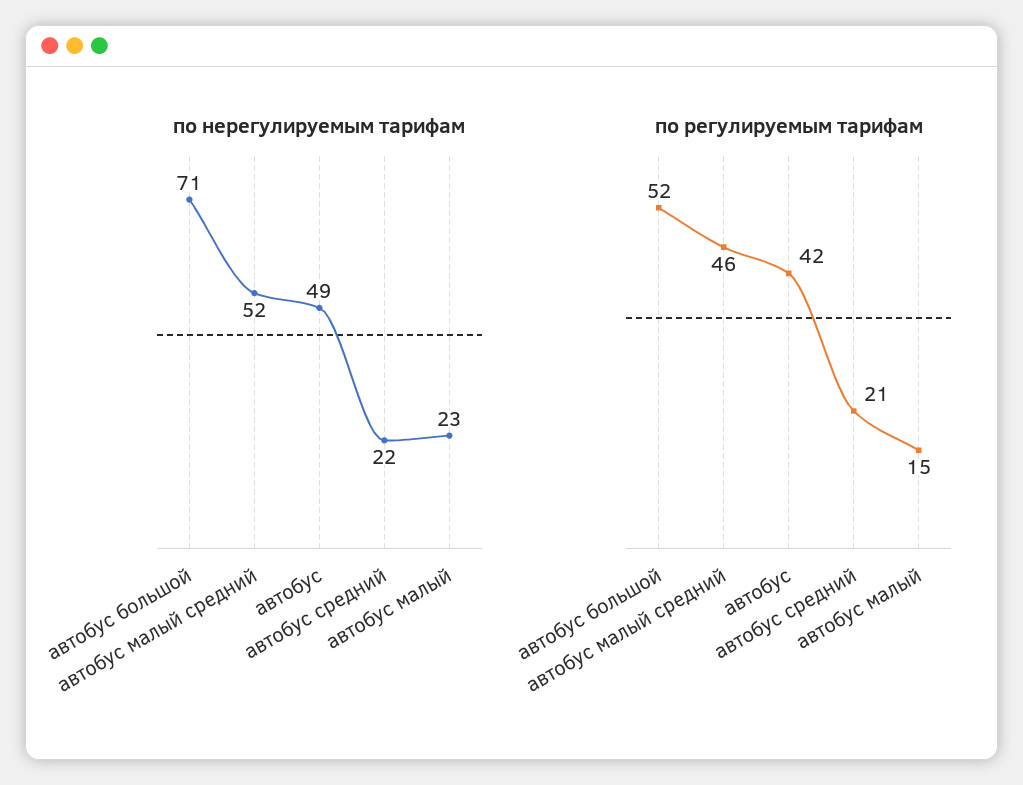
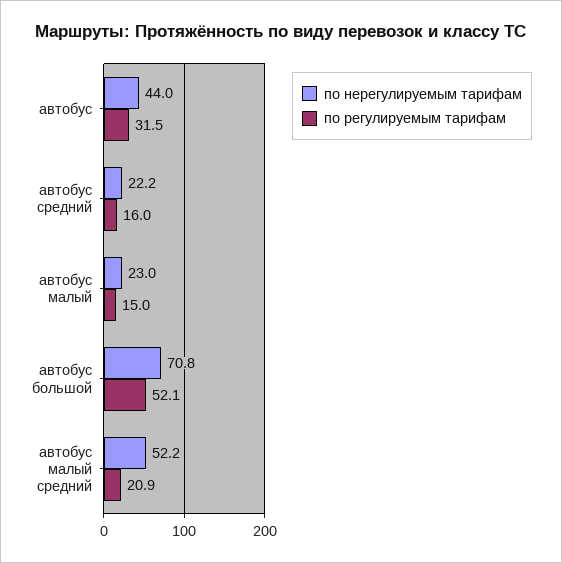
по нерегулируемым тарифам, автобус: 49 -> 44
по регулируемым тарифам, автобус малый средний: 46 -> 20.9
по регулируемым тарифам, автобус: 42 -> 31.5
по регулируемым тарифам, автобус средний: 21 -> 16

